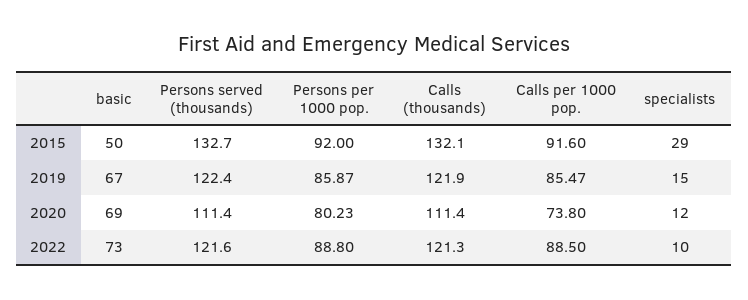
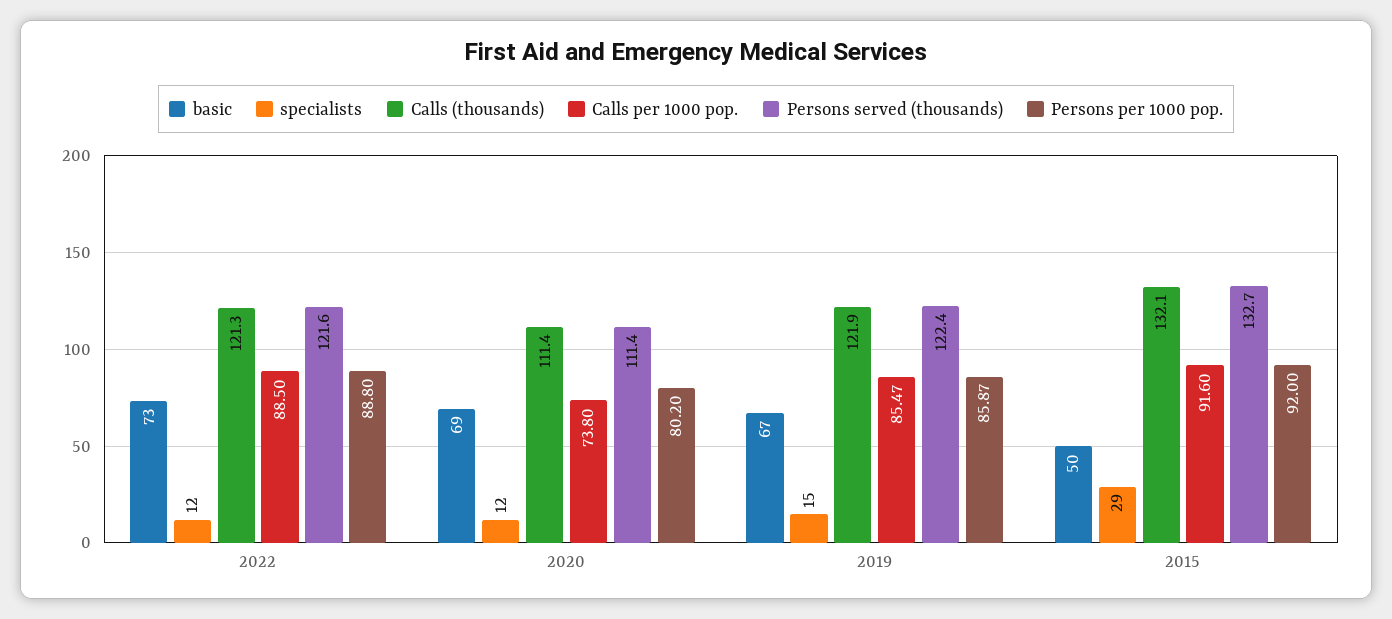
Persons per 1000 pop., 2020: 80.23 -> 80.2
specialists, 2022: 10 -> 12

